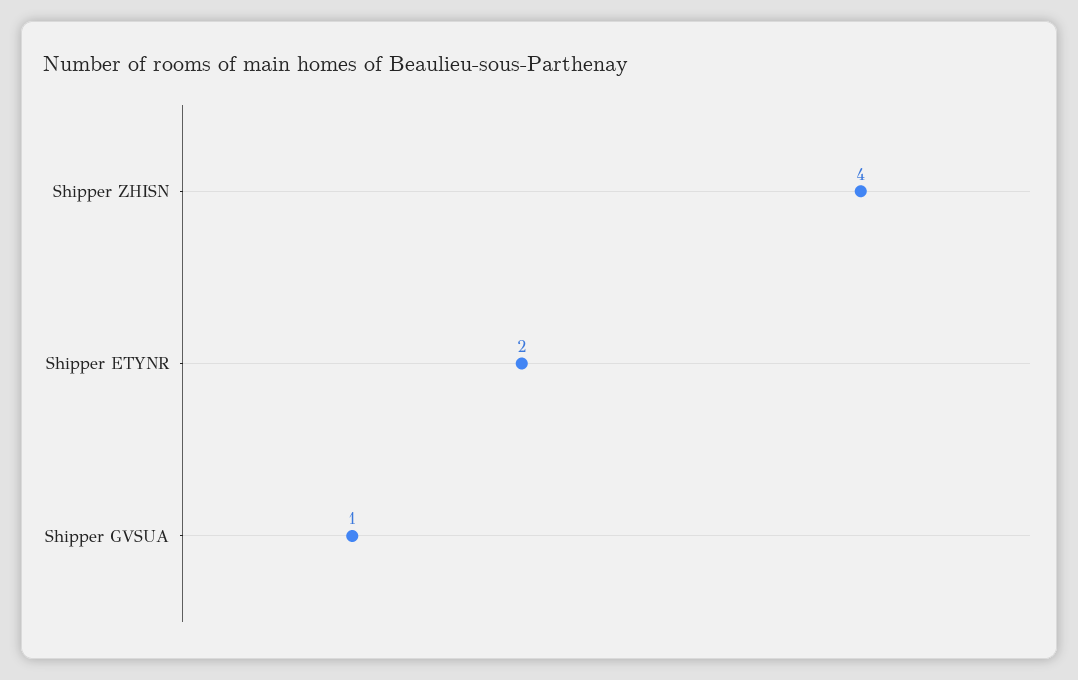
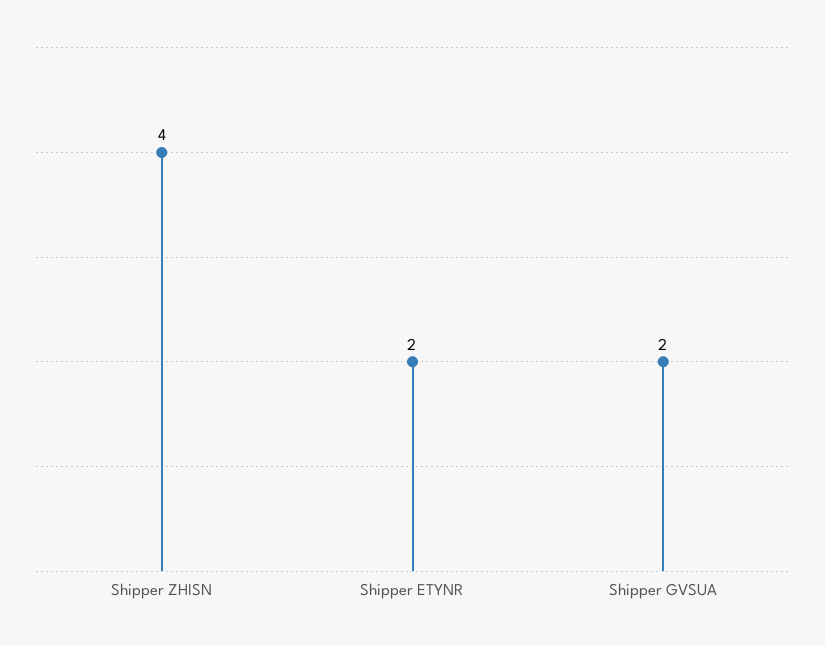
Shipper GVSUA: 1 -> 2

